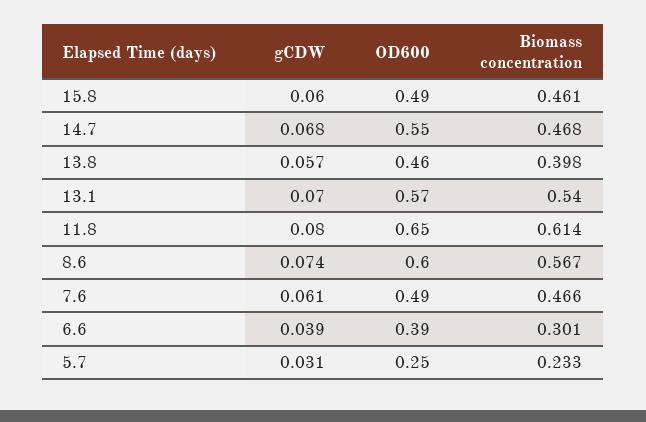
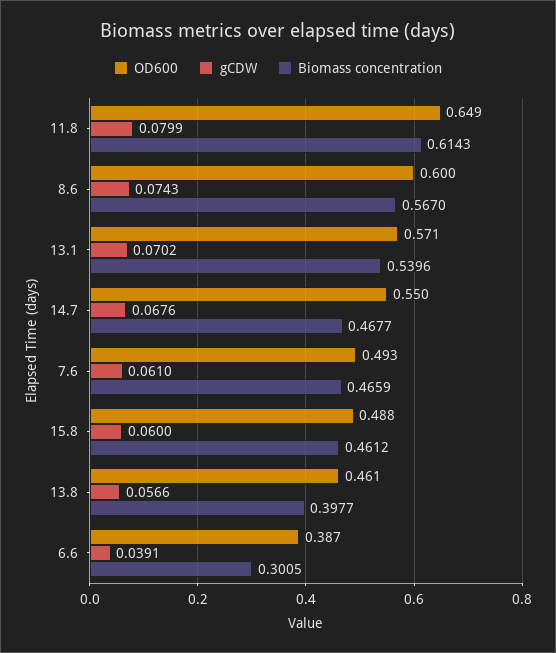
gCDW, 5.7: 0.031 -> none
OD600, 5.7: 0.25 -> none
Biomass concentration, 5.7: 0.233 -> none

